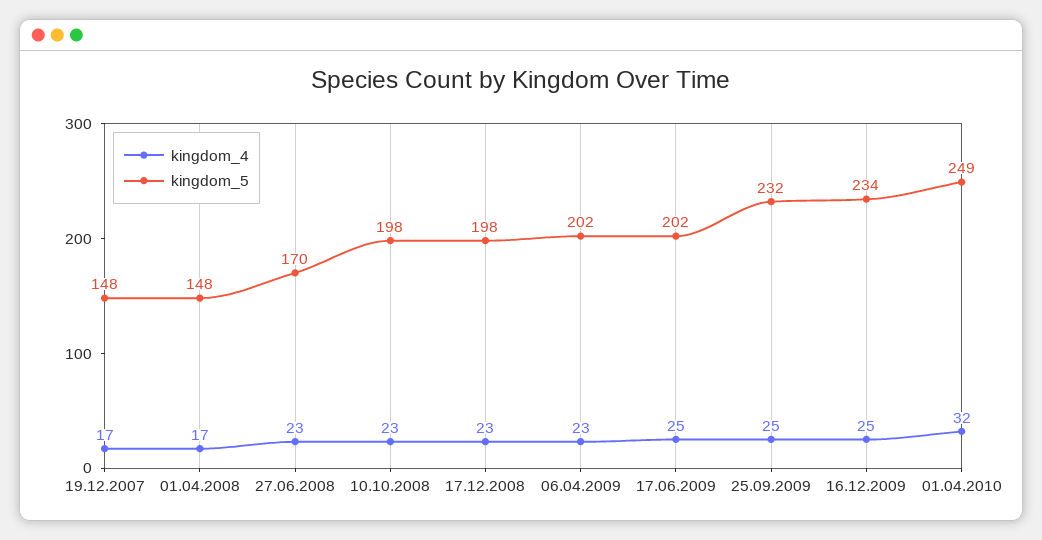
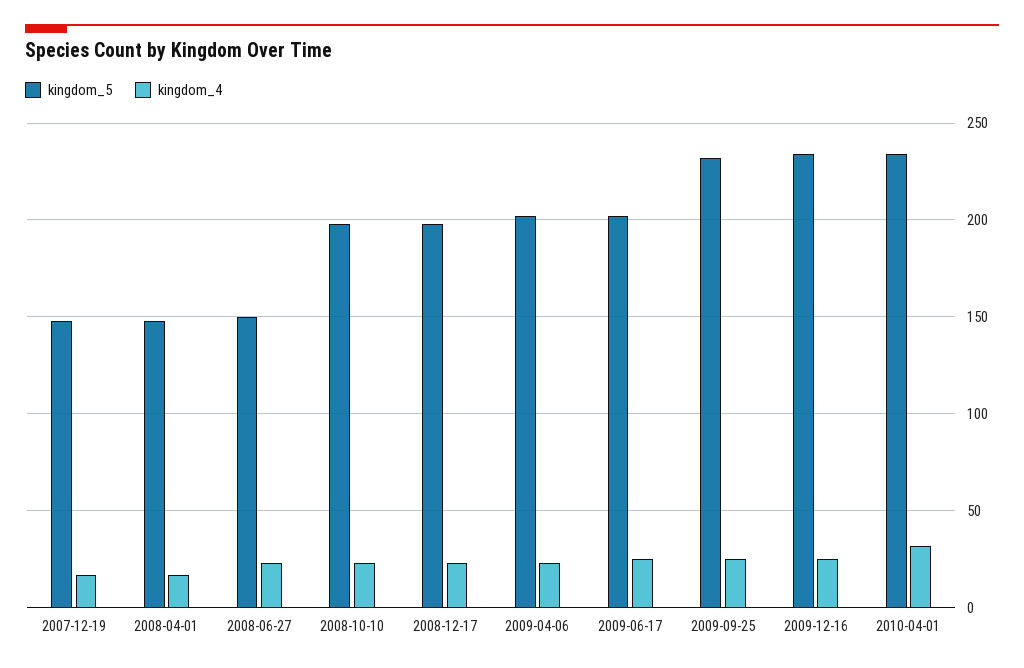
kingdom_5, 27.06.2008: 170 -> 150
kingdom_5, 01.04.2010: 249 -> 235

